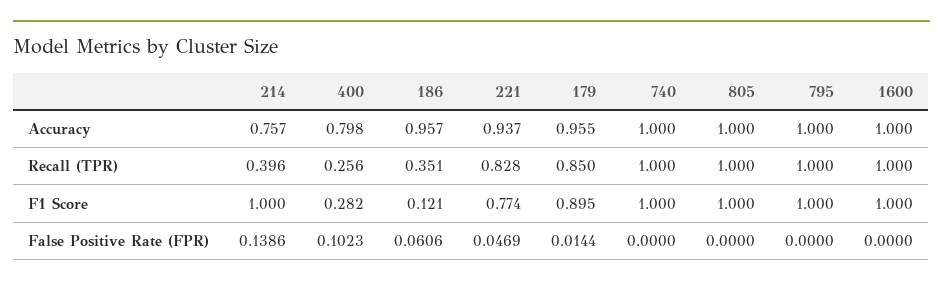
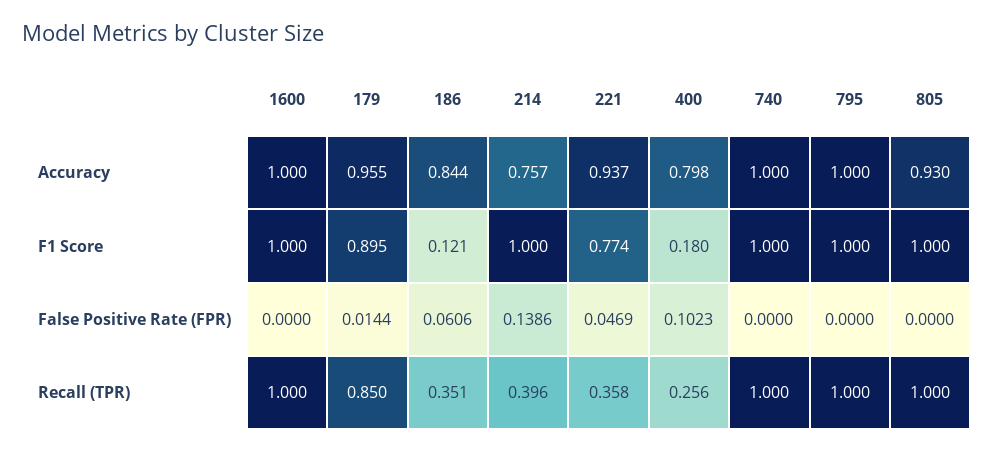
186, Accuracy: 0.957 -> 0.844
805, Accuracy: 1 -> 0.93
221, Recall (TPR): 0.828 -> 0.358
400, F1 Score: 0.282 -> 0.18

